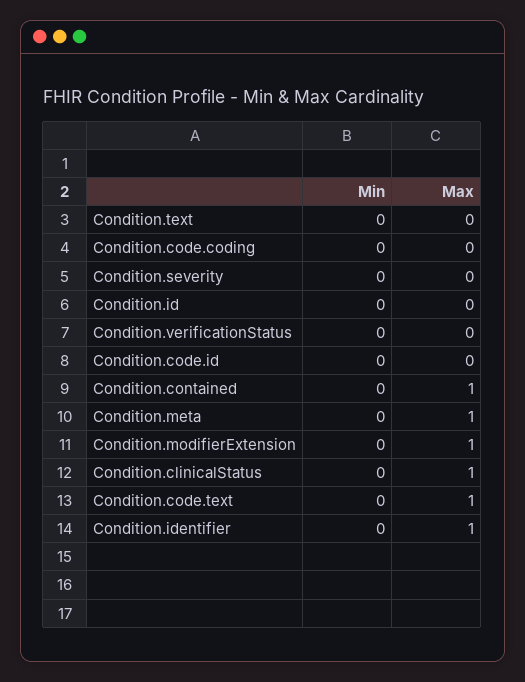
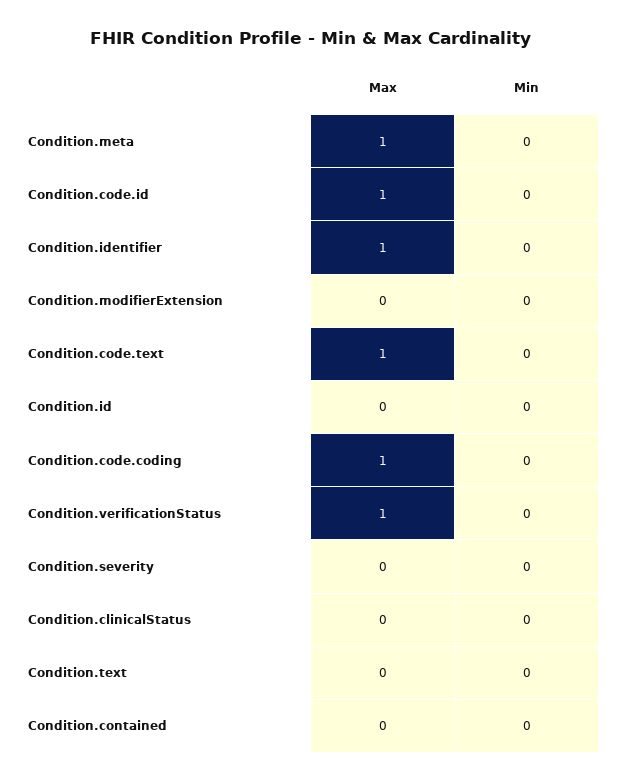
Max, Condition.code.coding: 0 -> 1
Max, Condition.verificationStatus: 0 -> 1
Max, Condition.code.id: 0 -> 1
Max, Condition.contained: 1 -> 0
Max, Condition.modifierExtension: 1 -> 0
Max, Condition.clinicalStatus: 1 -> 0

